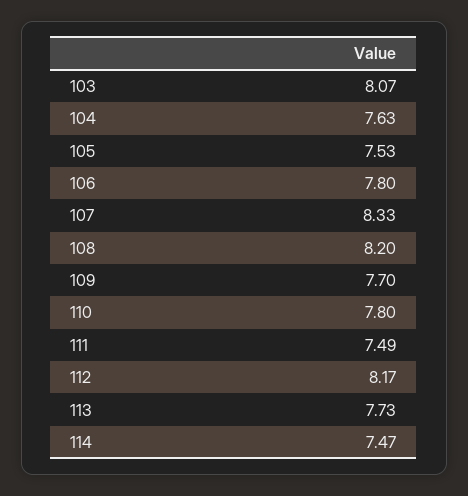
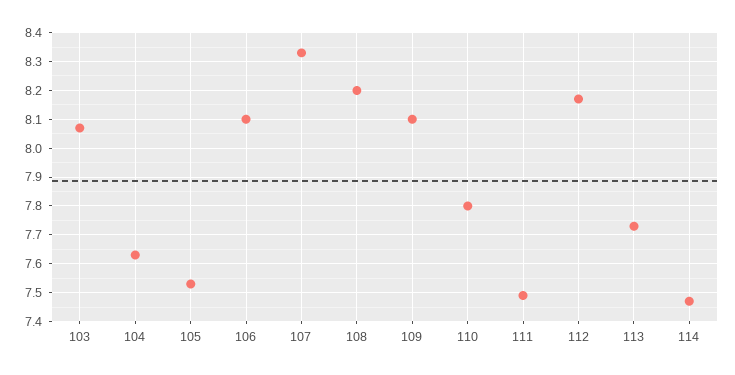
106: 7.8 -> 8.1
109: 7.7 -> 8.1

